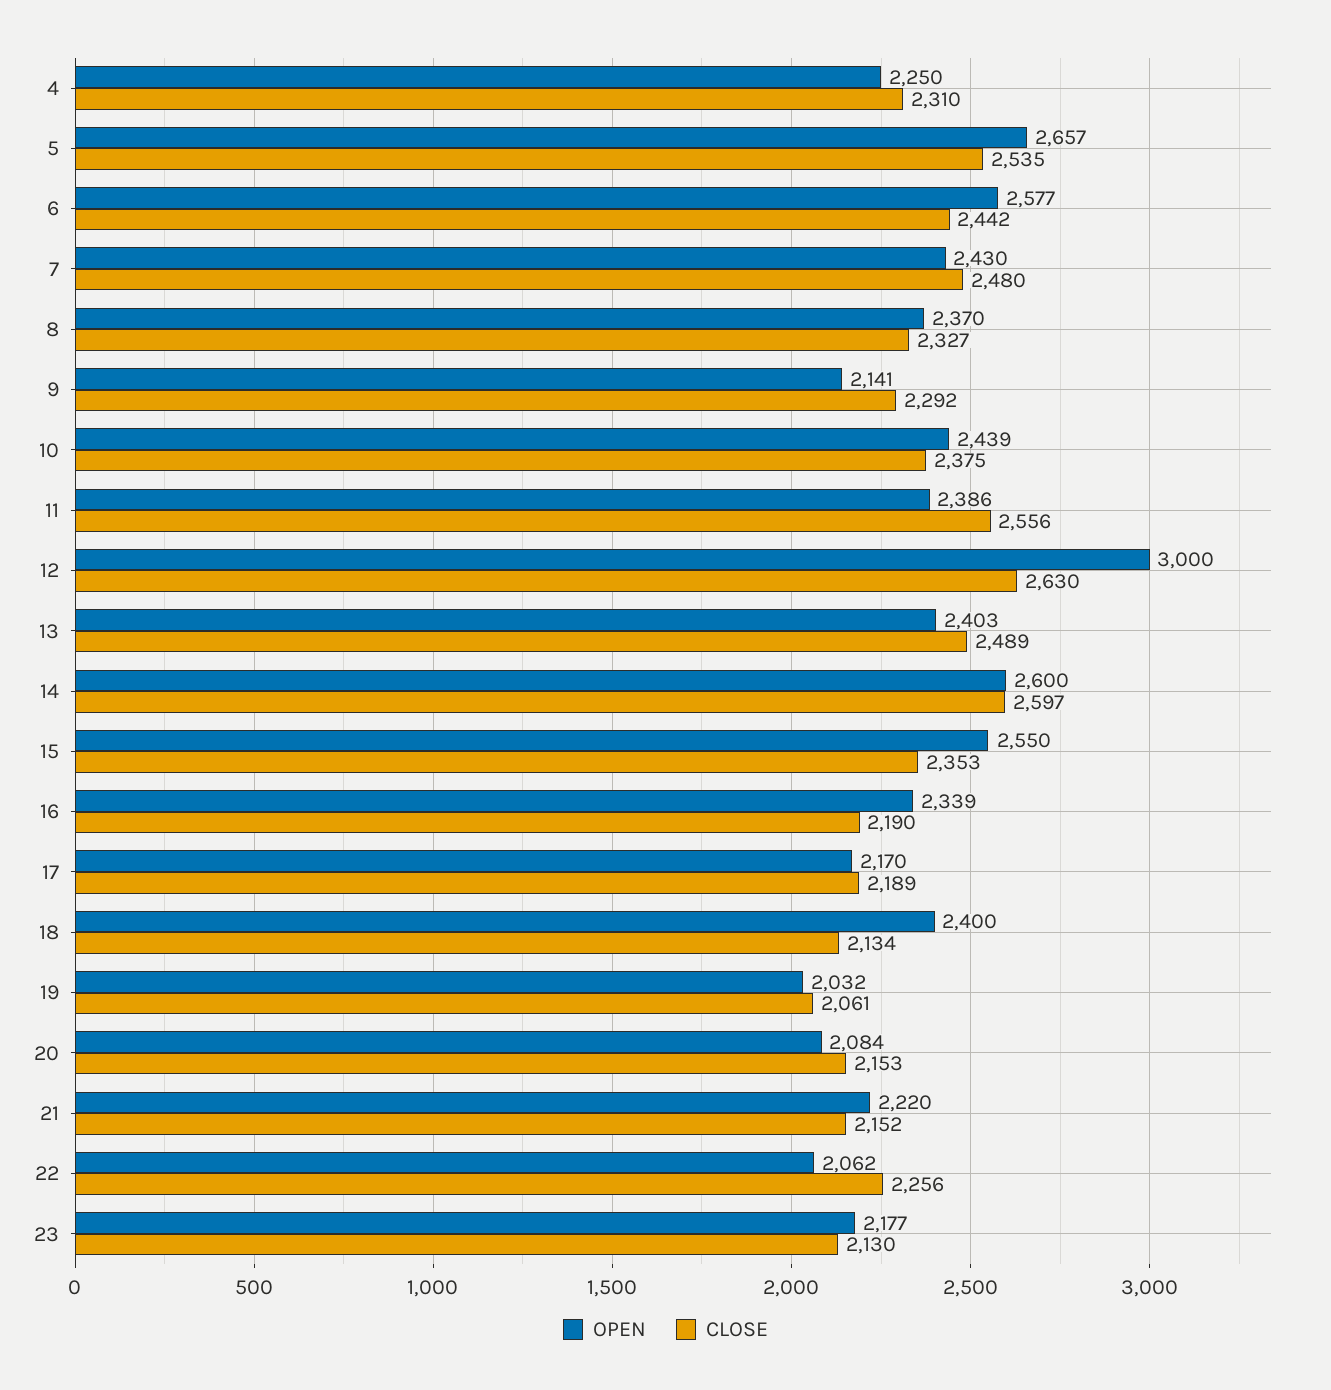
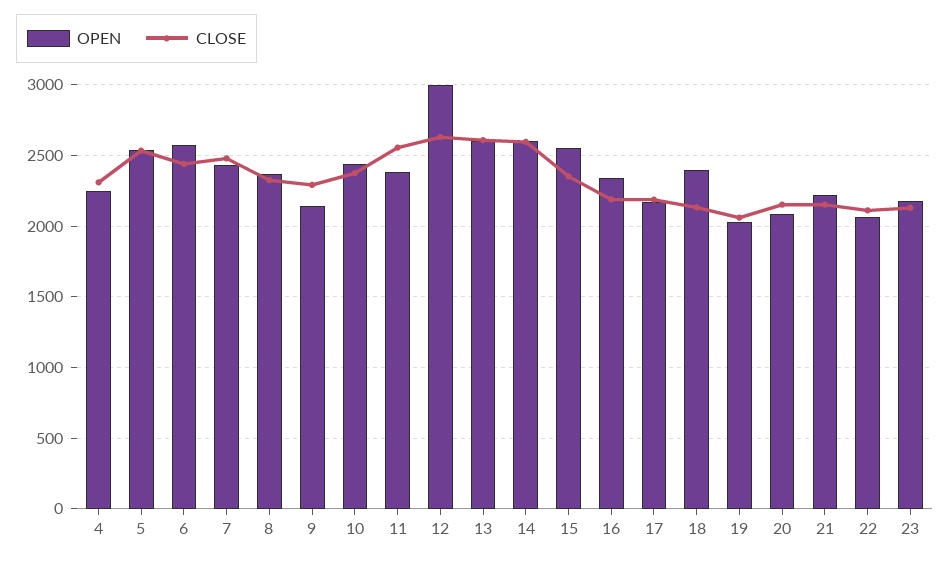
OPEN, 5: 2657 -> 2550
OPEN, 13: 2403 -> 2600
CLOSE, 13: 2489 -> 2600
CLOSE, 22: 2256 -> 2100

